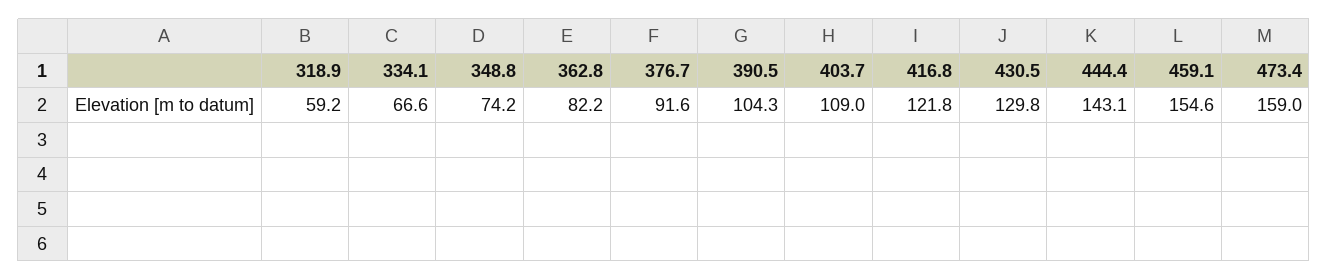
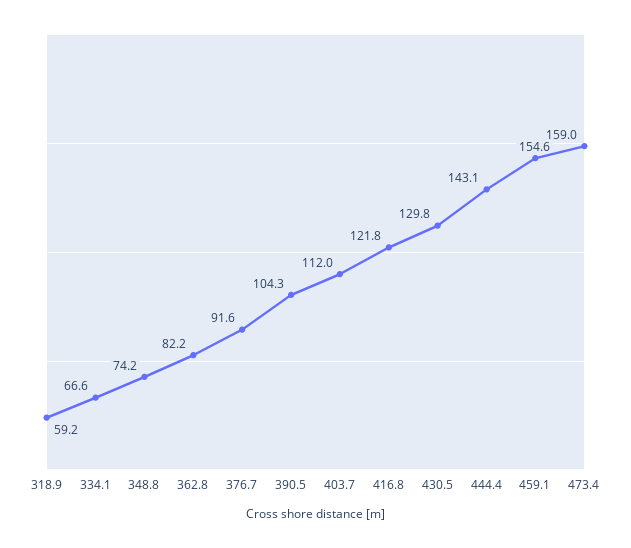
403.7: 109 -> 112

